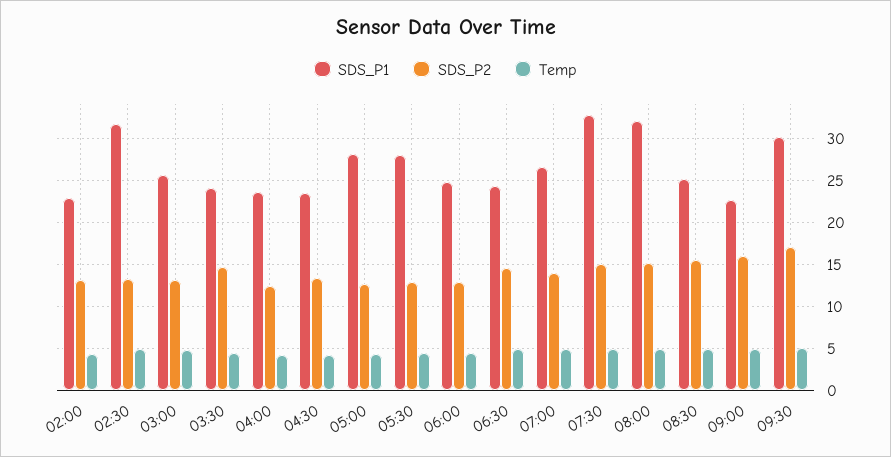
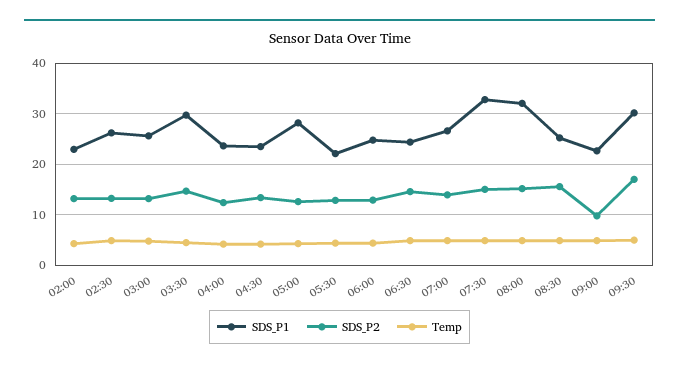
SDS_P1, 02:30: 32 -> 26
SDS_P1, 03:30: 24 -> 30
SDS_P1, 05:30: 28 -> 22
SDS_P2, 09:00: 16 -> 10

